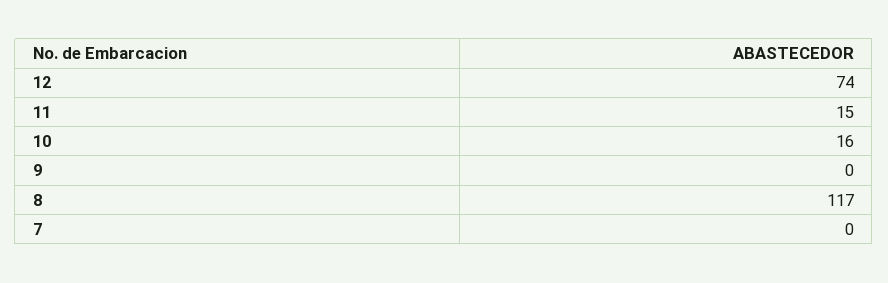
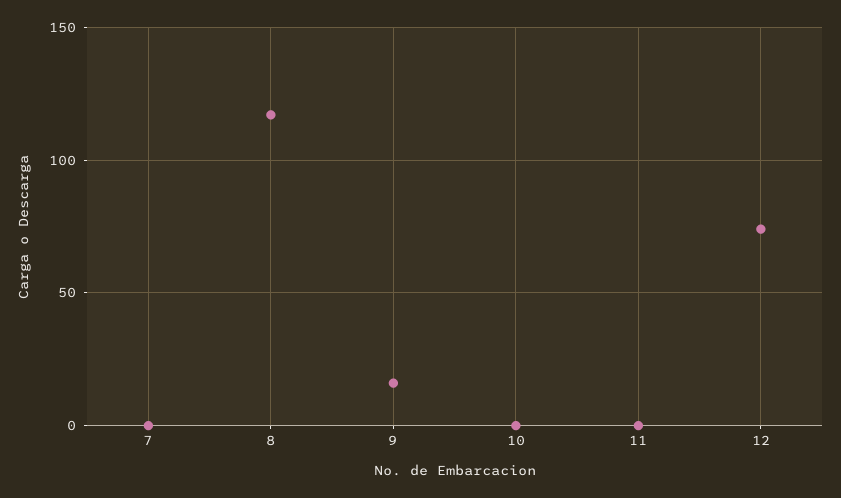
11: 15 -> 0
10: 16 -> 0
9: 0 -> 15

